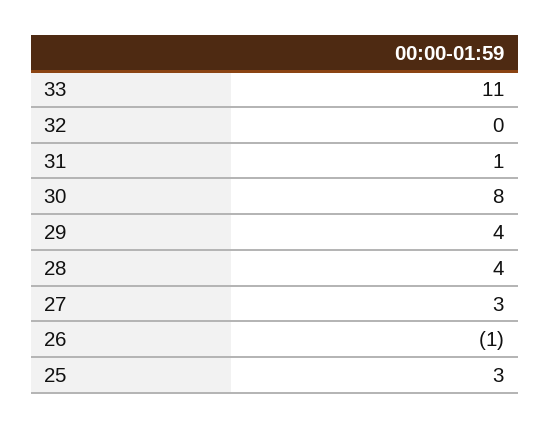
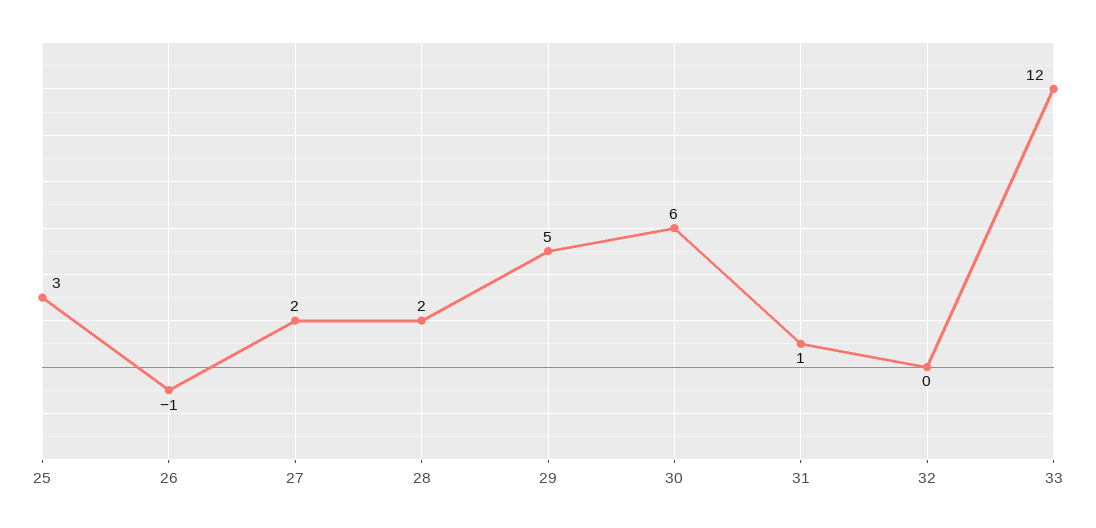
33: 11 -> 12
30: 8 -> 6
29: 4 -> 5
28: 4 -> 2
27: 3 -> 2

